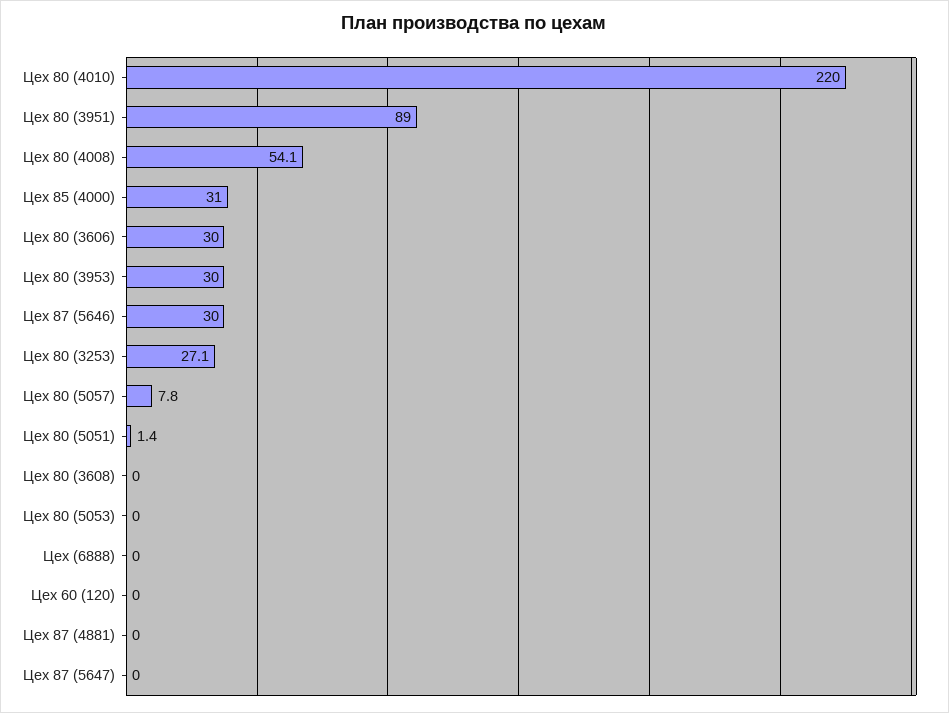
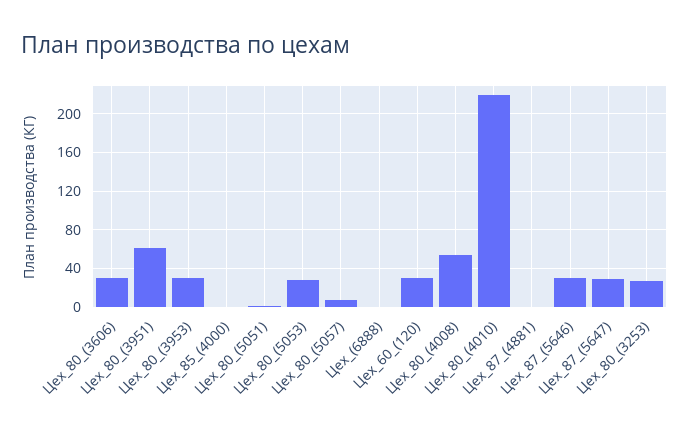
Цех 80 (3951): 89 -> 60
Цех 85 (4000): 31 -> 0
Цех 80 (3608): 0 -> none
Цех 80 (5053): 0 -> 30
Цех 60 (120): 0 -> 30
Цех 87 (5647): 0 -> 30

